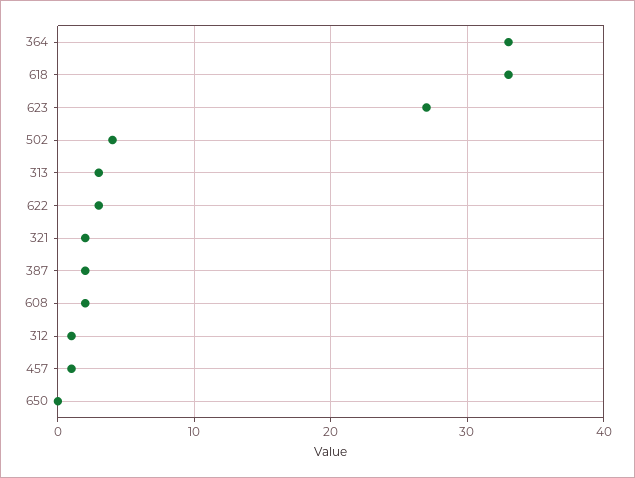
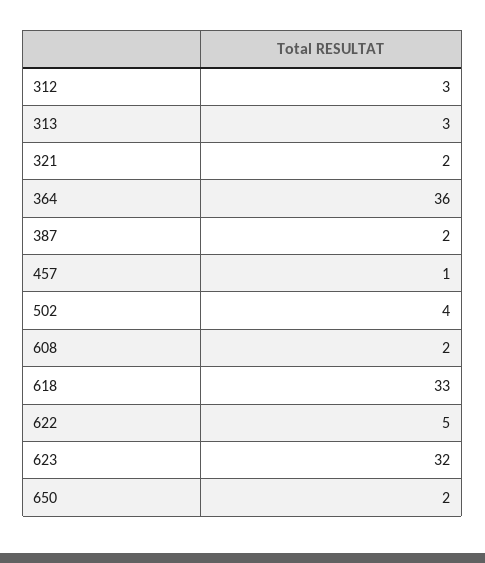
364: 33 -> 36
623: 27 -> 32
622: 3 -> 5
312: 1 -> 3
650: 0 -> 2

